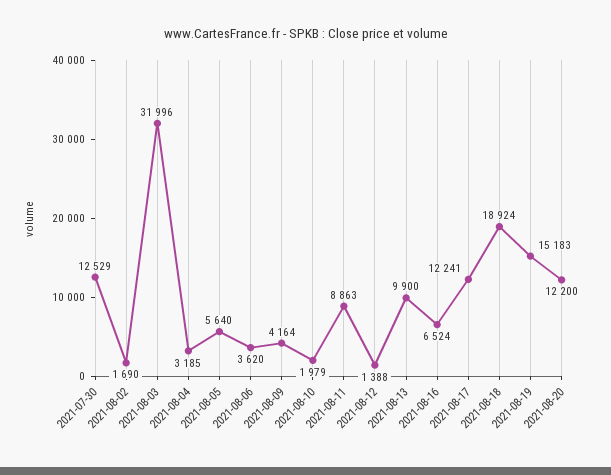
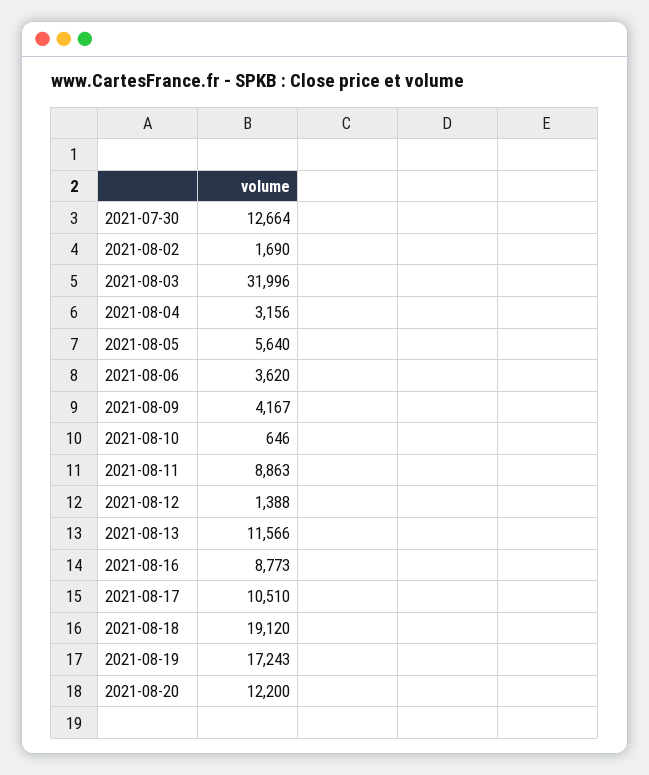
2021-07-30: 12529 -> 12664
2021-08-04: 3185 -> 3156
2021-08-09: 4164 -> 4167
2021-08-10: 1979 -> 646
2021-08-13: 9900 -> 11566
2021-08-16: 6524 -> 8773
2021-08-17: 12241 -> 10510
2021-08-18: 18924 -> 19120
2021-08-19: 15183 -> 17243

